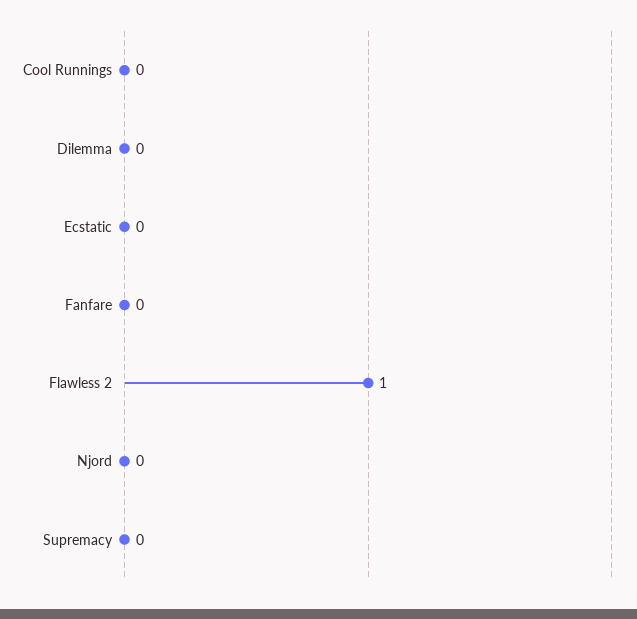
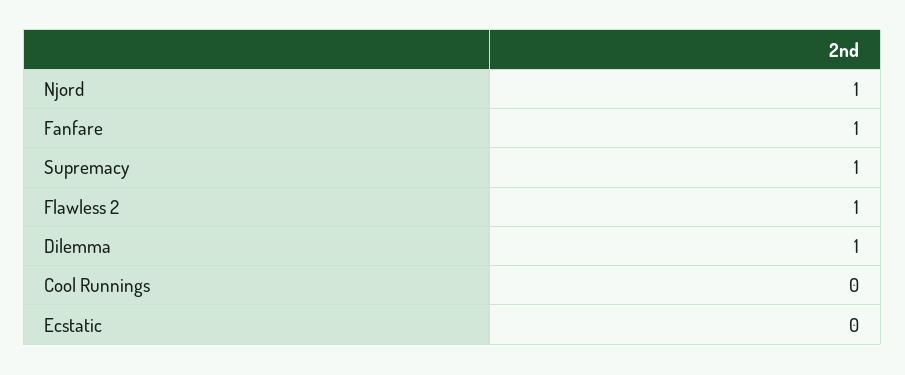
Dilemma: 0 -> 1
Fanfare: 0 -> 1
Njord: 0 -> 1
Supremacy: 0 -> 1

